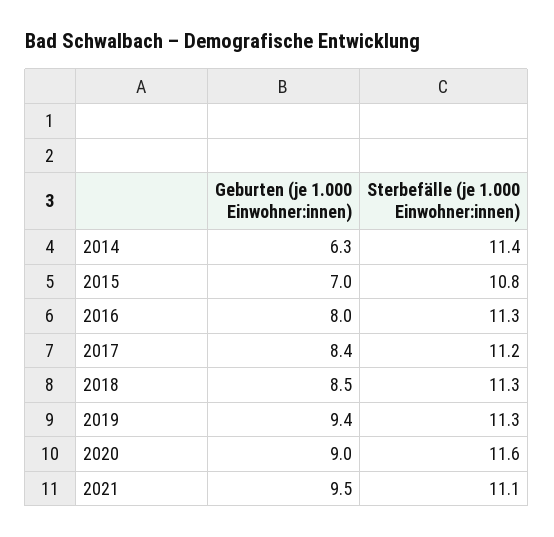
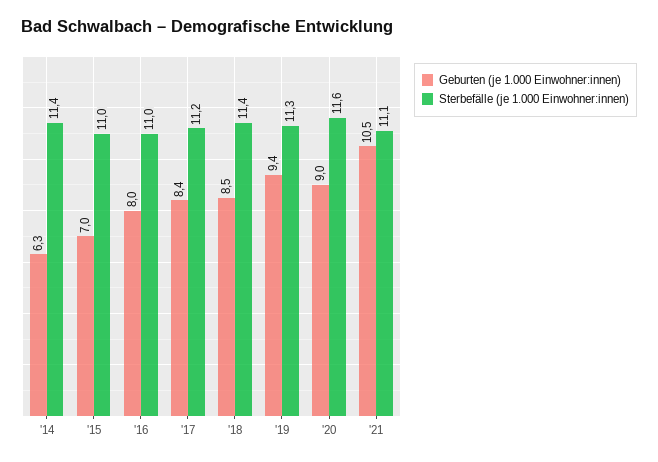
Sterbefälle (je 1.000 Einwohner:innen), 2015: 10.8 -> 11
Sterbefälle (je 1.000 Einwohner:innen), 2016: 11.3 -> 11
Sterbefälle (je 1.000 Einwohner:innen), 2018: 11.3 -> 11.4
Geburten (je 1.000 Einwohner:innen), 2021: 9.5 -> 10.5

